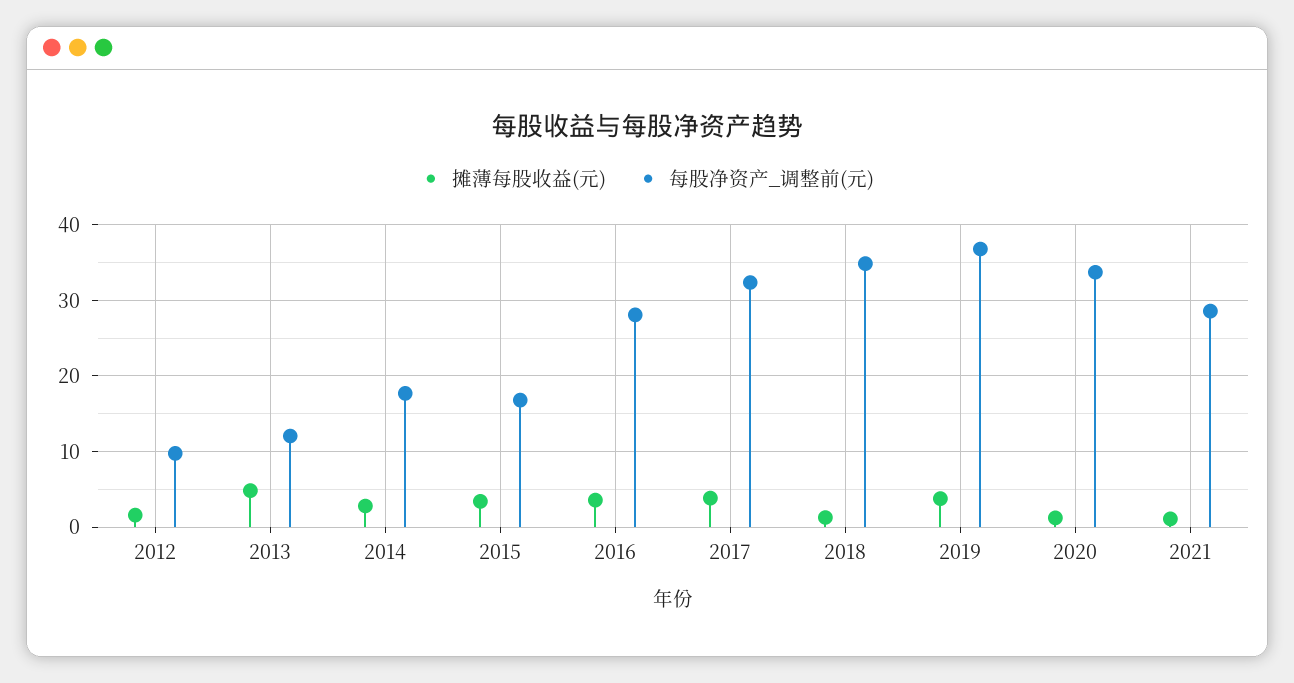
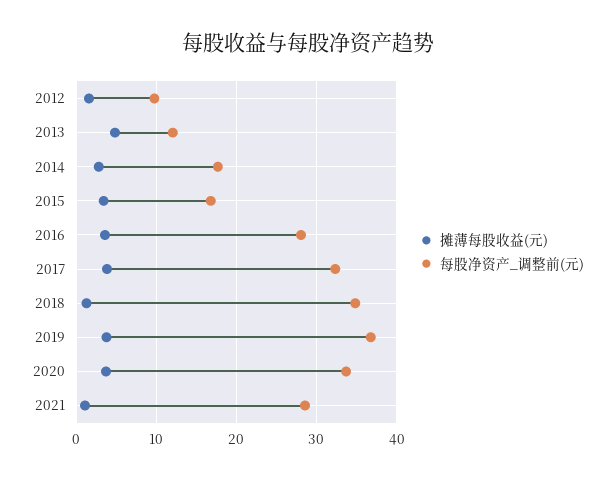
摊薄每股收益(元), 2020: 1 -> 4

